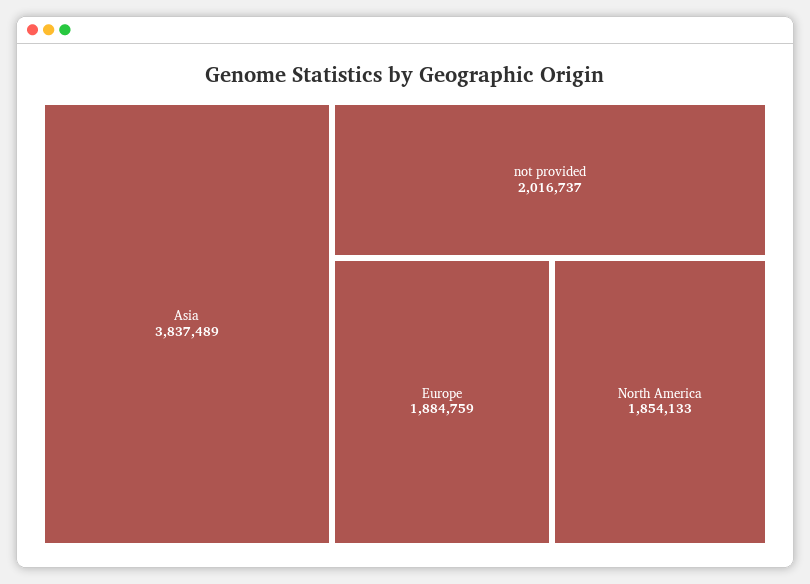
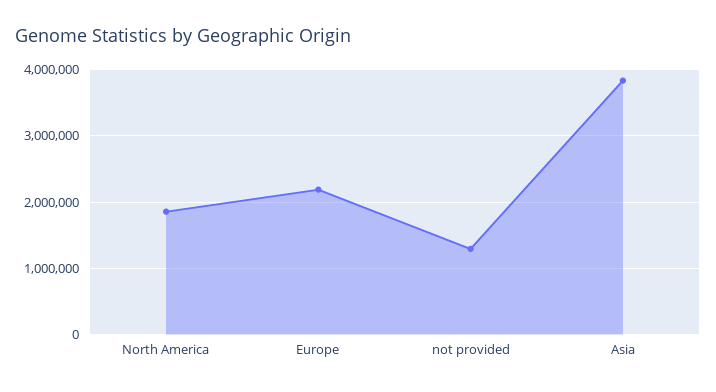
not provided: 2016737 -> 1300000
Europe: 1884759 -> 2200000

